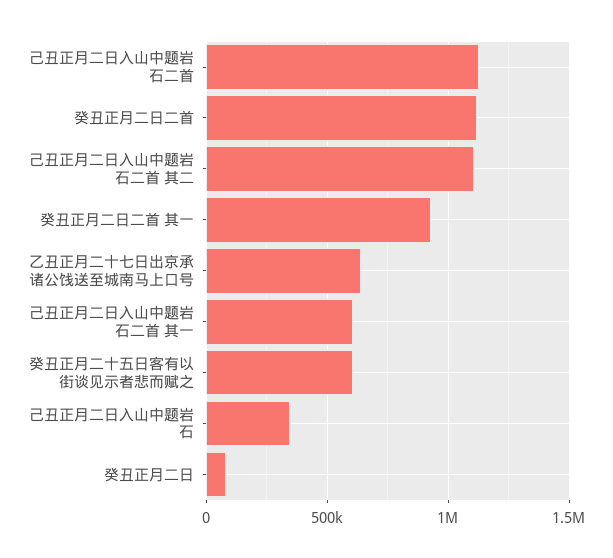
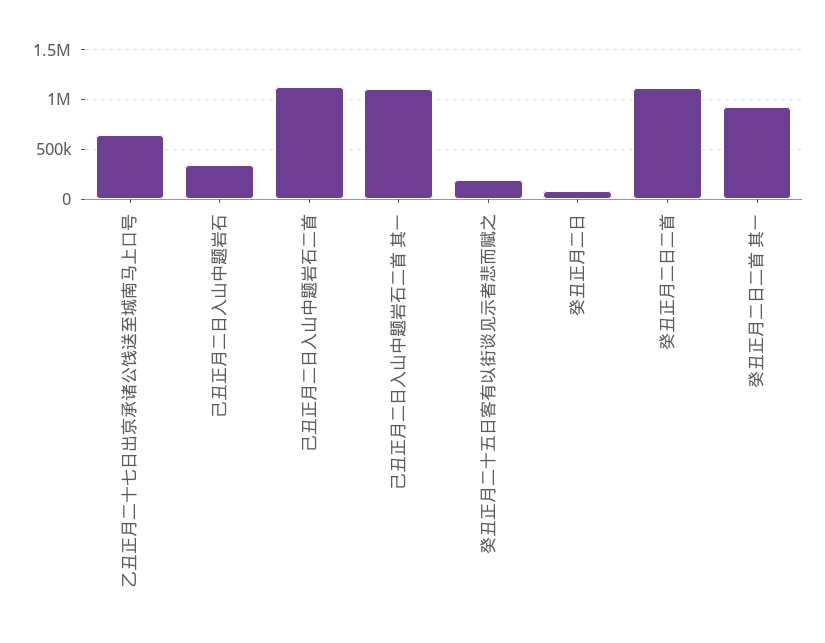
己丑正月二日入山中题岩石二首 其二: 1100000 -> none
己丑正月二日入山中题岩石二首 其一: 600000 -> 1100000
癸丑正月二十五日客有以街谈见示者悲而赋之: 600000 -> 200000

